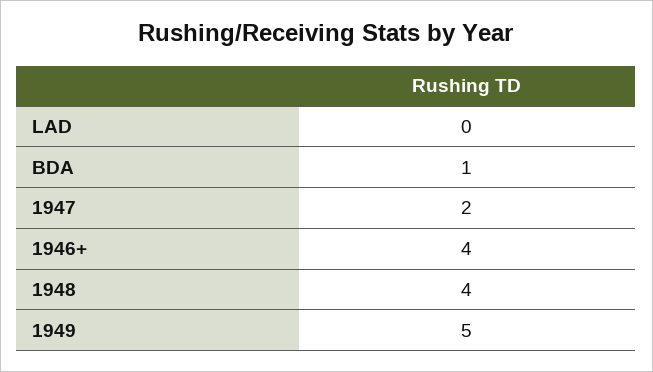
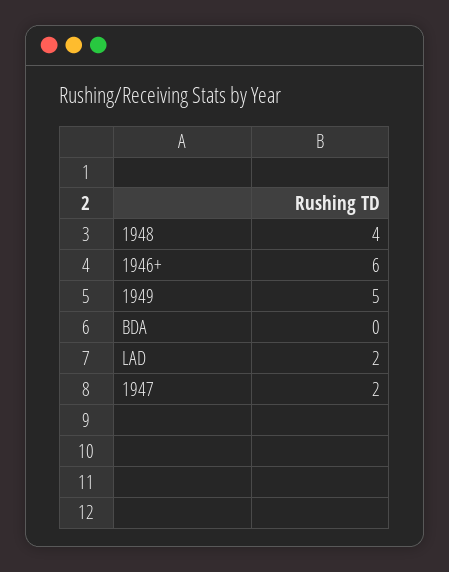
LAD: 0 -> 2
BDA: 1 -> 0
1946+: 4 -> 6

